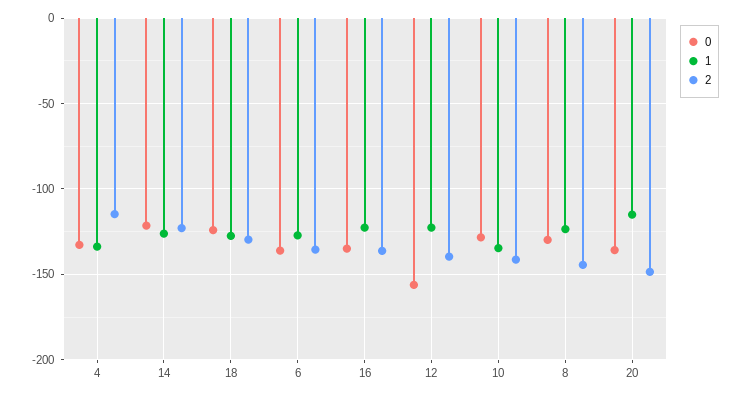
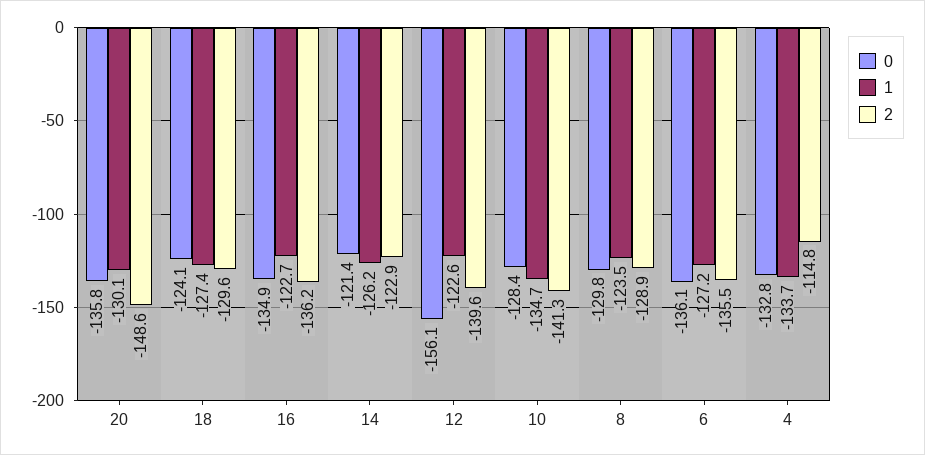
2, 8: -145 -> -128.9
1, 20: -115 -> -130.1

